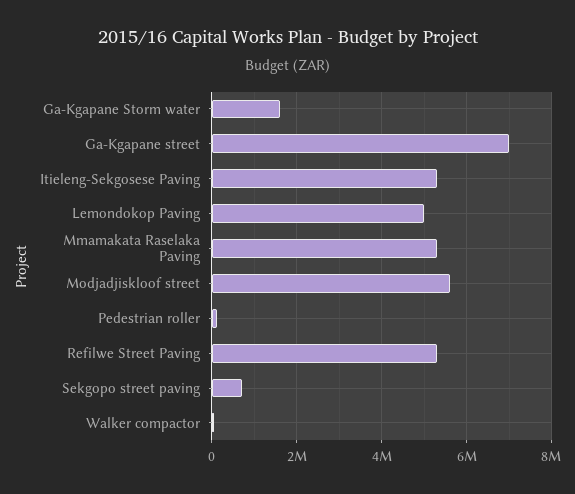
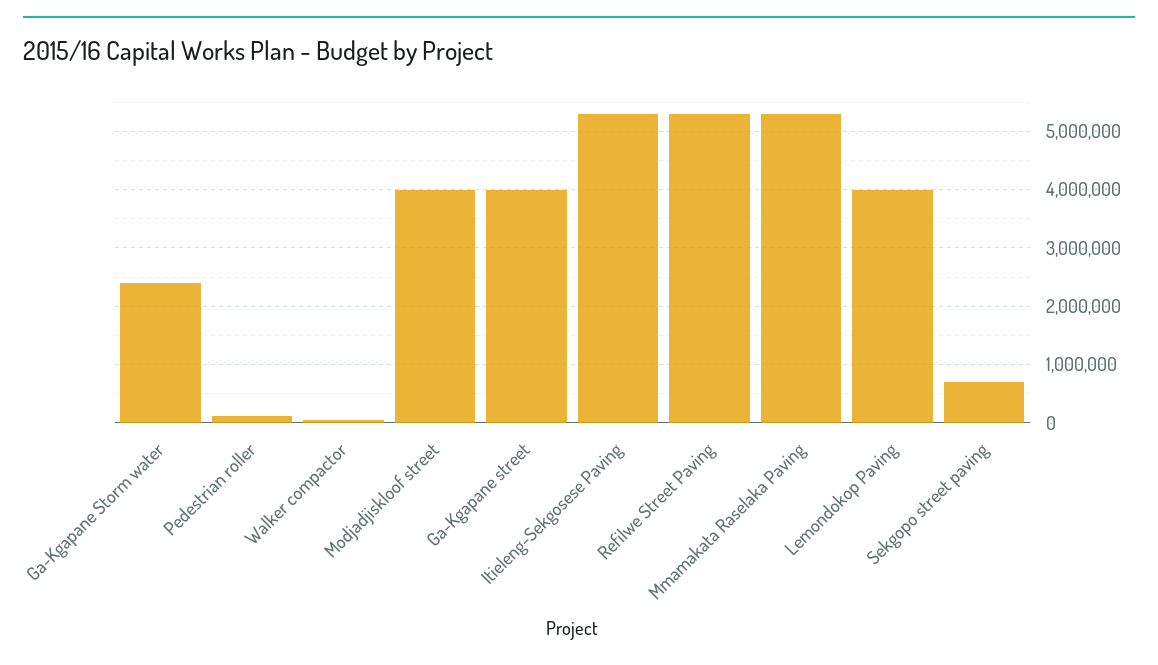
Ga-Kgapane Storm water: 1600000 -> 2400000
Ga-Kgapane street: 7000000 -> 4000000
Lemondokop Paving: 5000000 -> 4000000
Modjadjiskloof street: 5600000 -> 4000000

